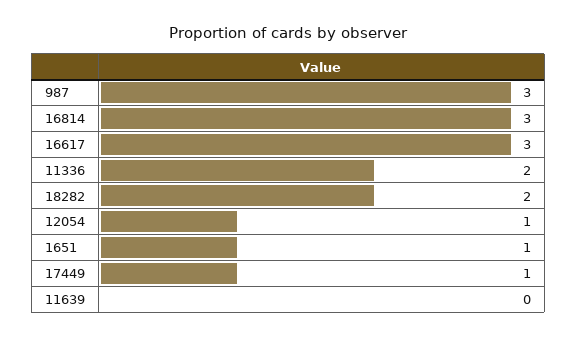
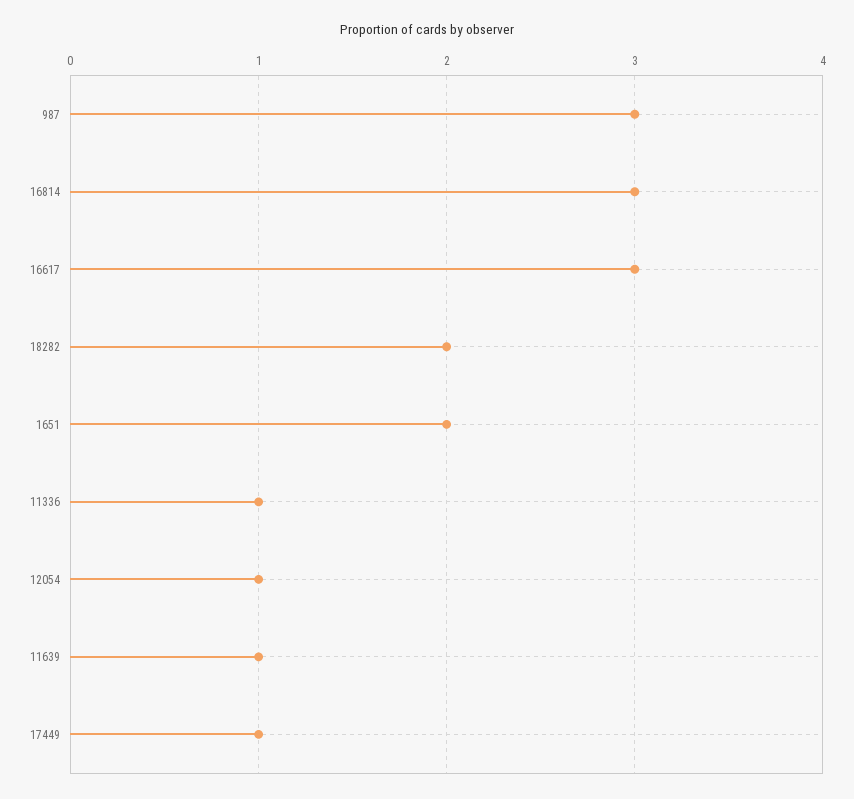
11336: 2 -> 1
1651: 1 -> 2
11639: 0 -> 1

